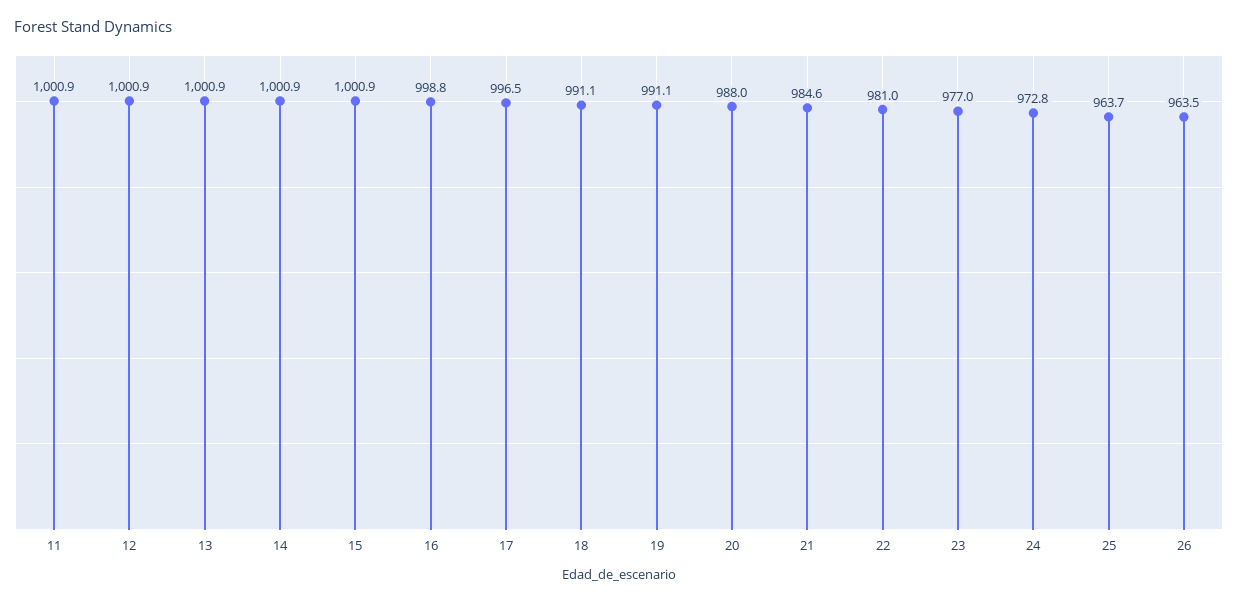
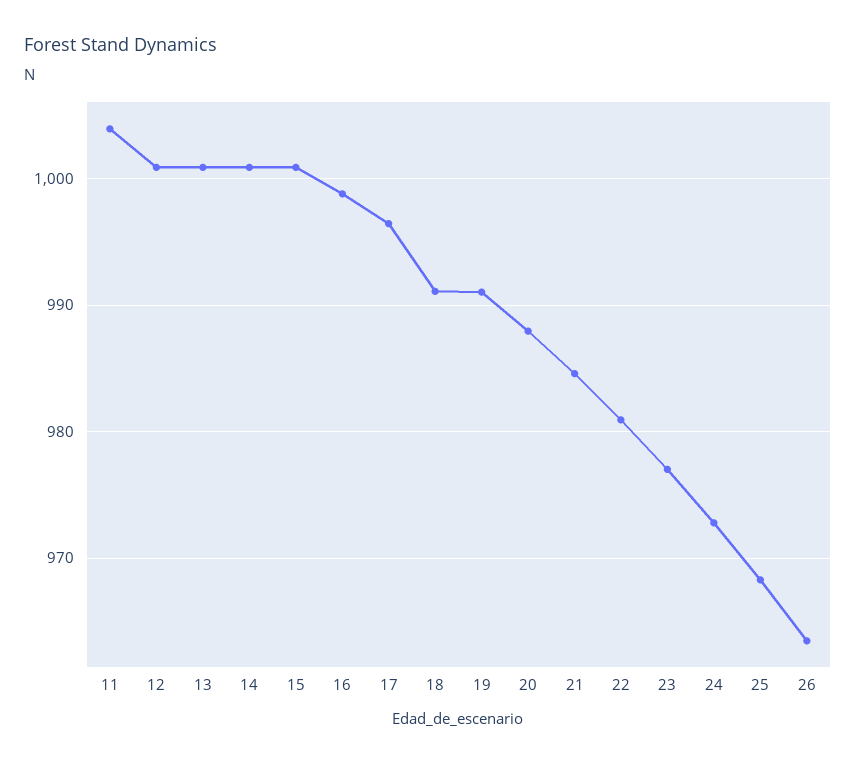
11: 1000.9 -> 1004
25: 963.7 -> 968

